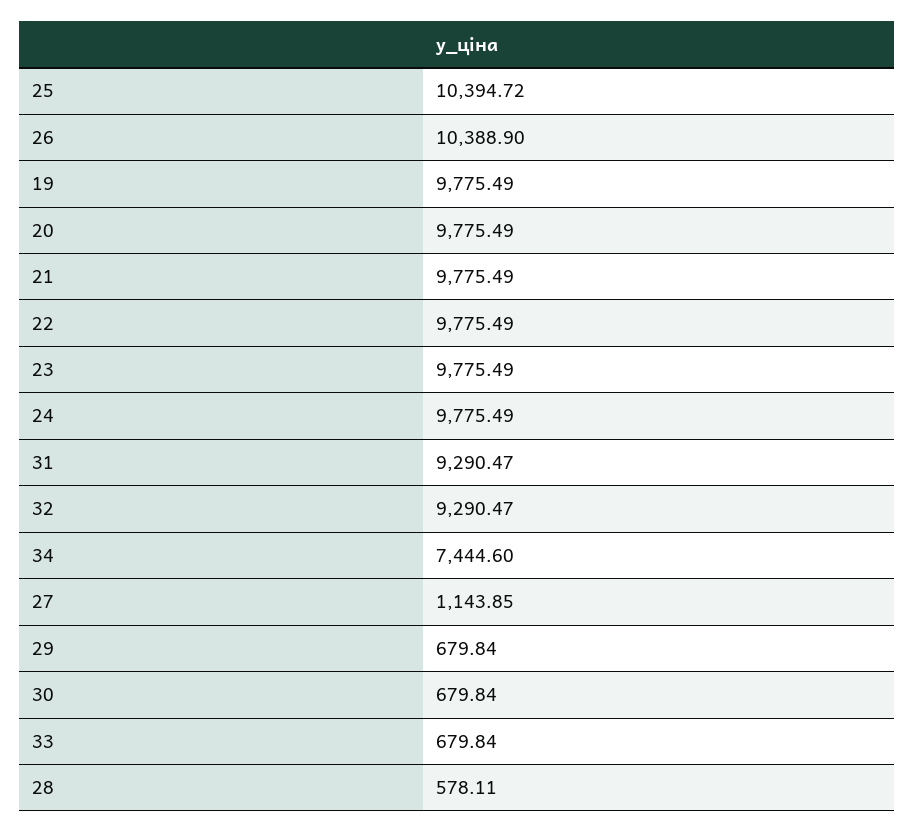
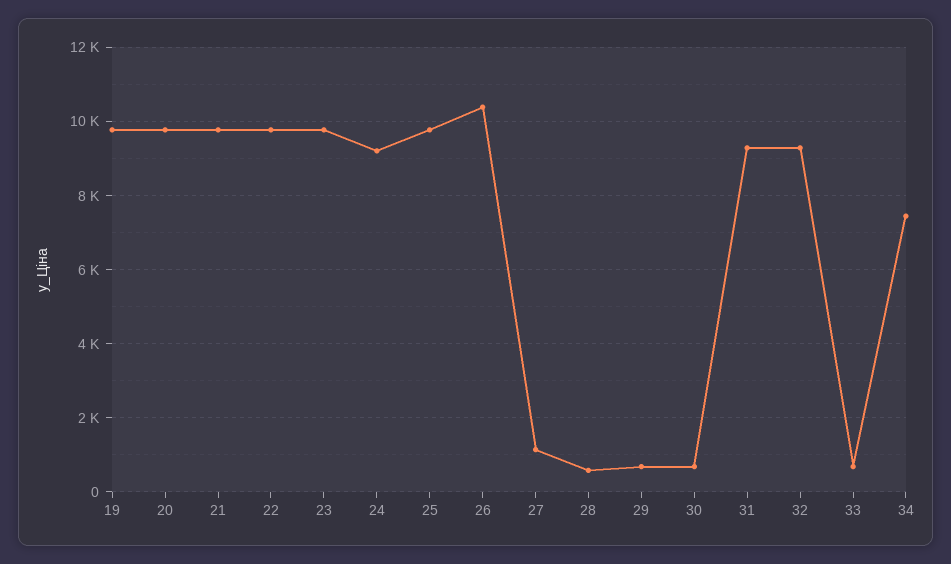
25: 10394.72 -> 9800
24: 9775.49 -> 9200

